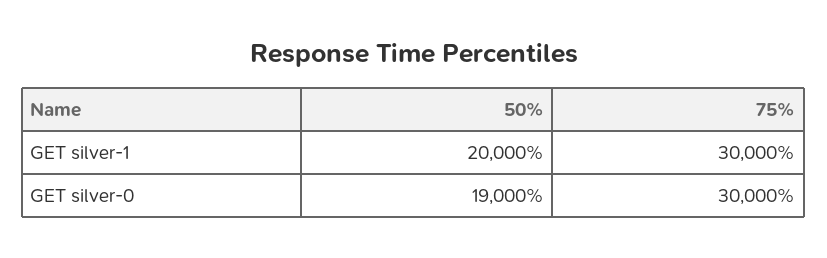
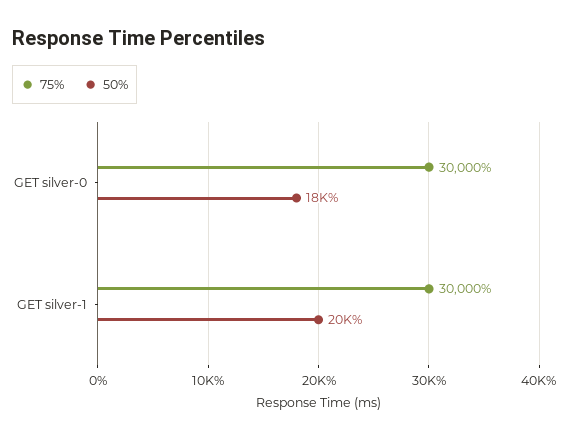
50%, GET silver-0: 19000 -> 18000

